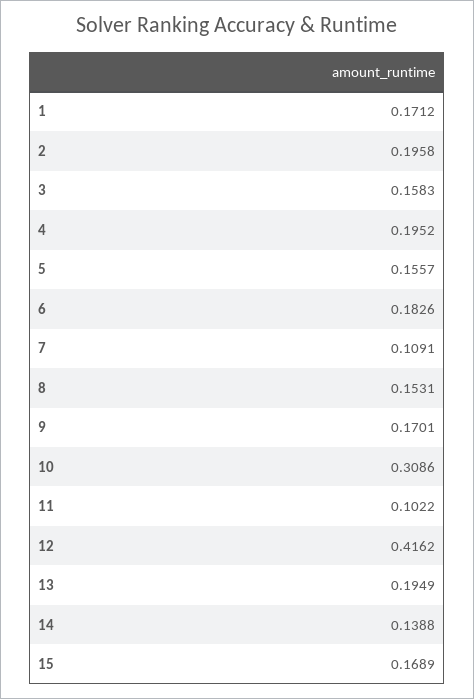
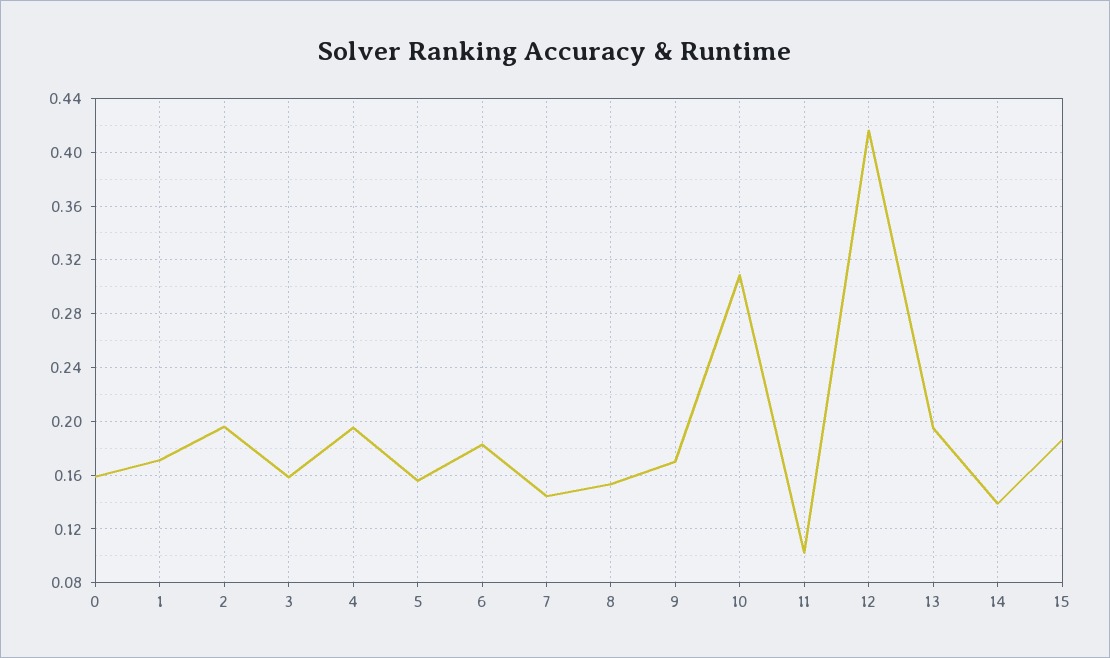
7: 0.1091 -> 0.145
15: 0.1689 -> 0.185
0: none -> 0.16

